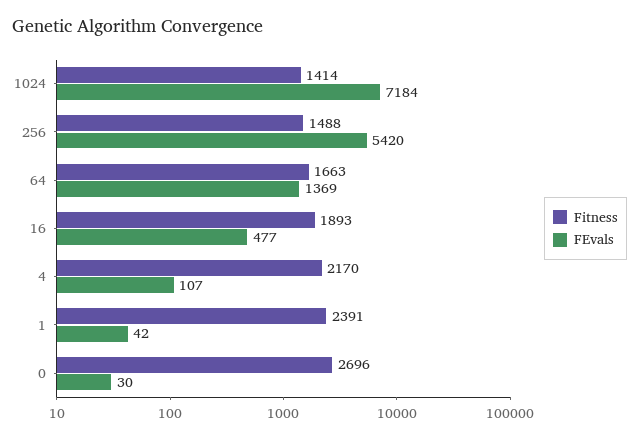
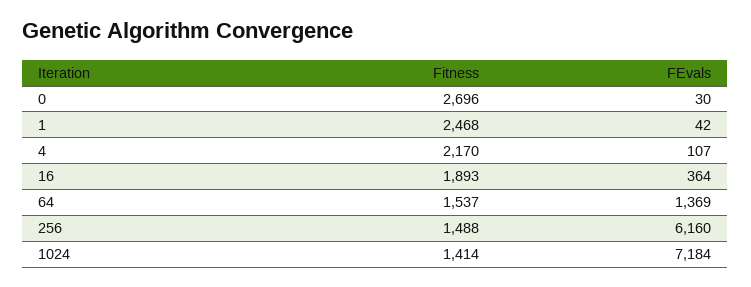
FEvals, 256: 5420 -> 6160
Fitness, 64: 1663 -> 1537
FEvals, 16: 477 -> 364
Fitness, 1: 2391 -> 2468

